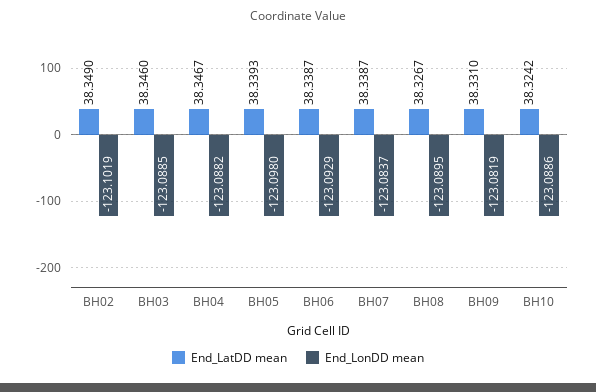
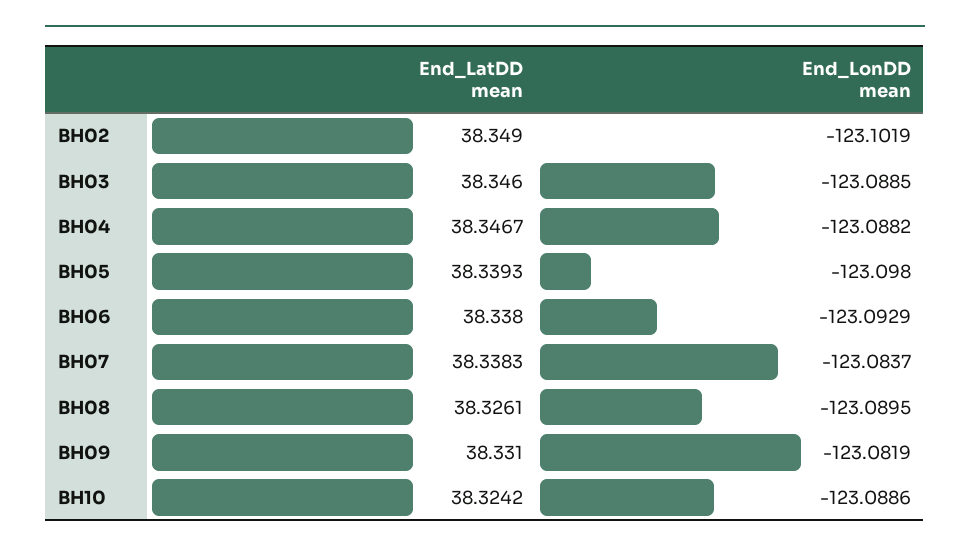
End_LatDD mean, BH06: 38.3387 -> 38.338
End_LatDD mean, BH07: 38.3387 -> 38.3383
End_LatDD mean, BH08: 38.3267 -> 38.3261

